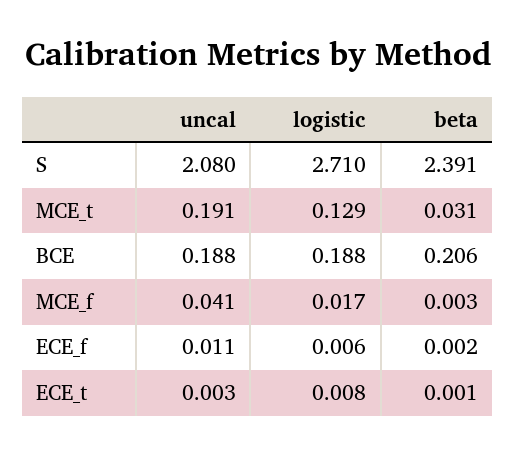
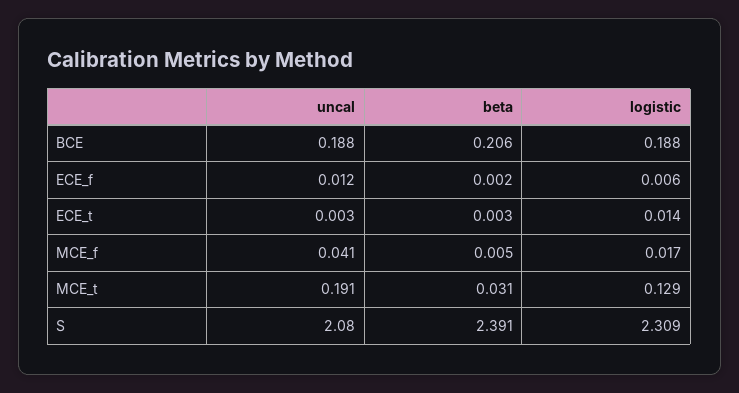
logistic, S: 2.71 -> 2.309
beta, MCE_f: 0.003 -> 0.005
uncal, ECE_f: 0.011 -> 0.012
logistic, ECE_t: 0.008 -> 0.014
beta, ECE_t: 0.001 -> 0.003

